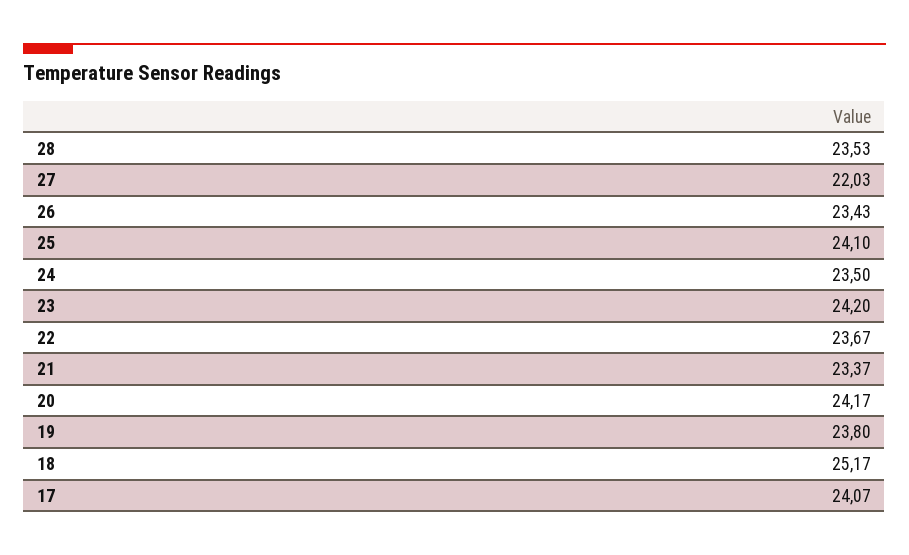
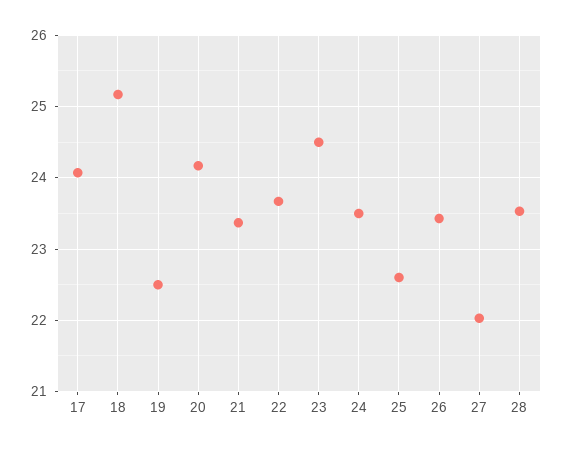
25: 24.1 -> 22.6
23: 24.2 -> 24.5
19: 23.8 -> 22.5

